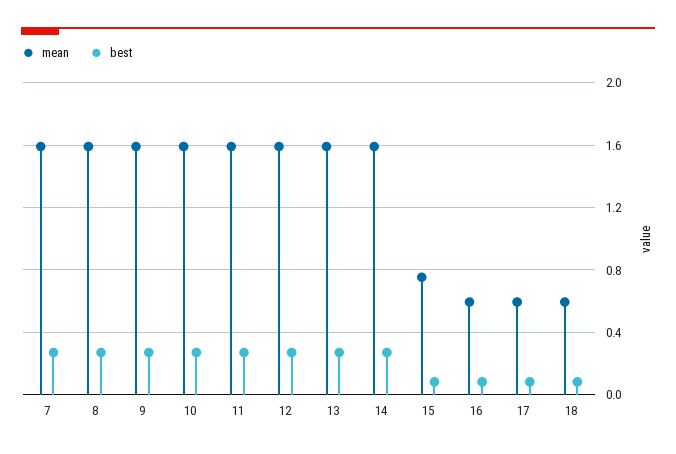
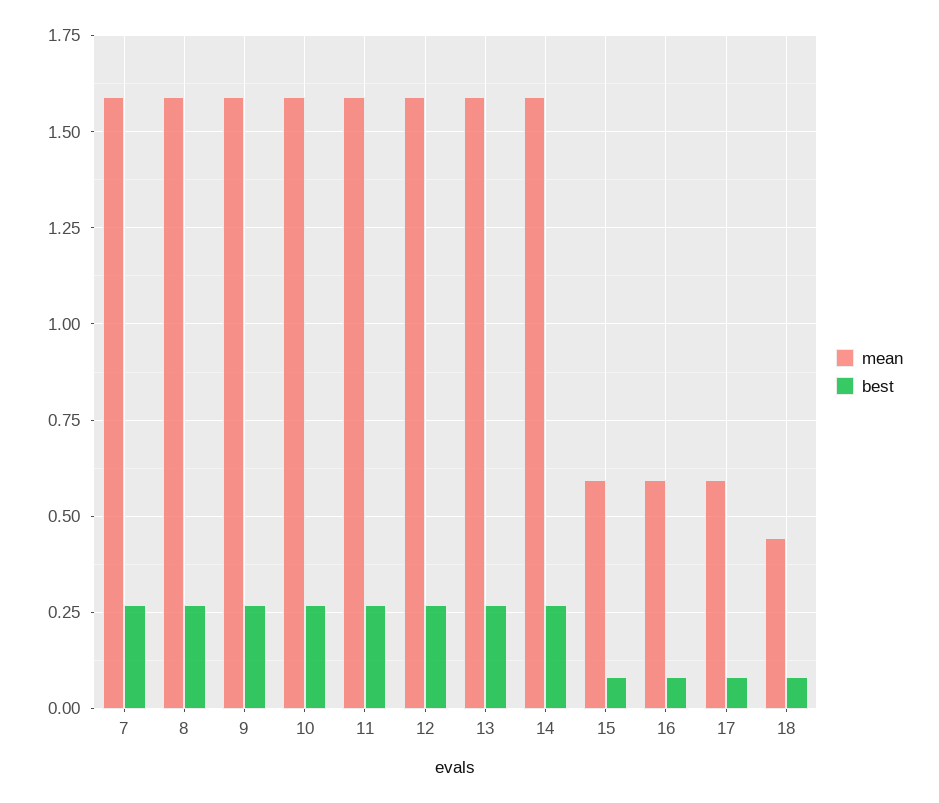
mean, 15: 0.75 -> 0.6
mean, 18: 0.6 -> 0.45

